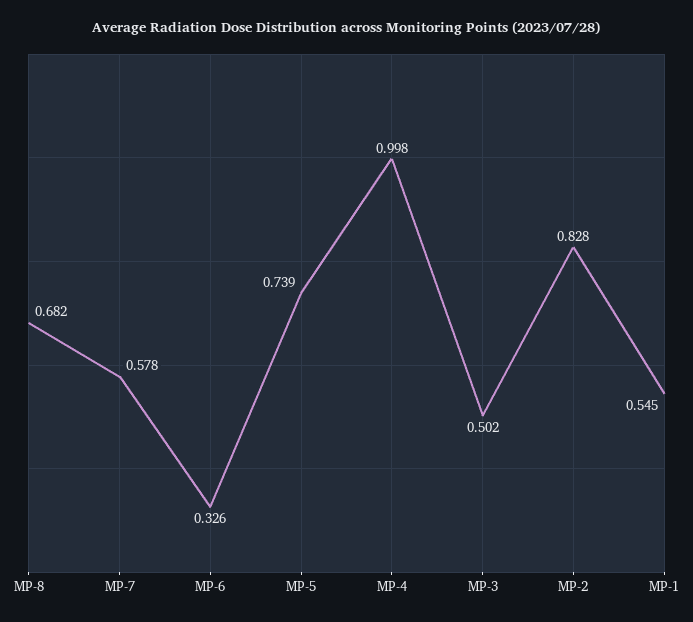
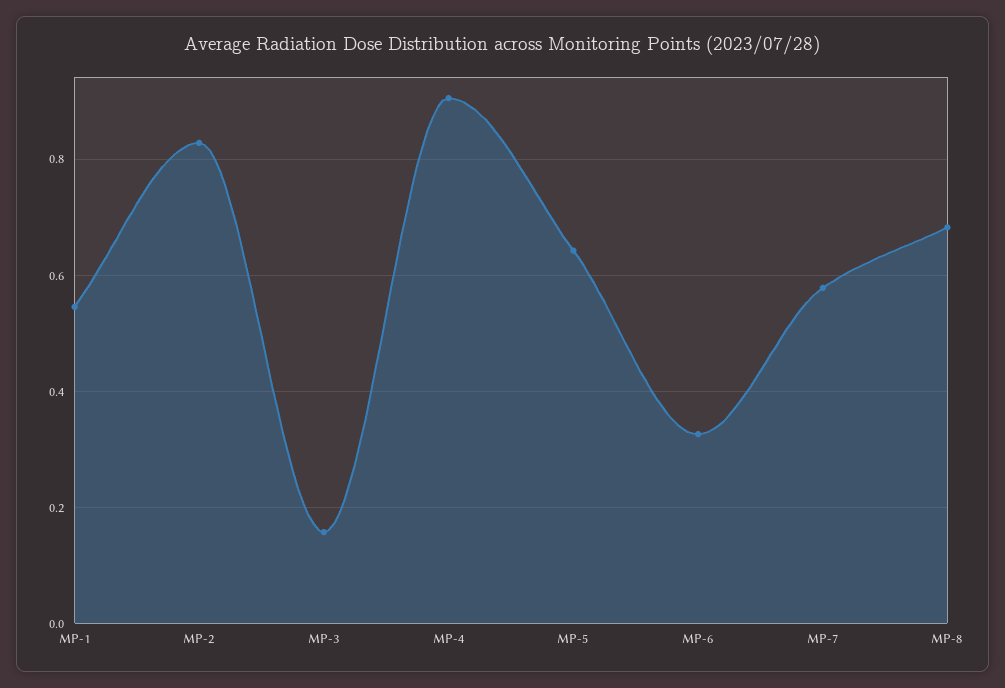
MP-5: 0.739 -> 0.64
MP-4: 0.998 -> 0.9
MP-3: 0.502 -> 0.16

